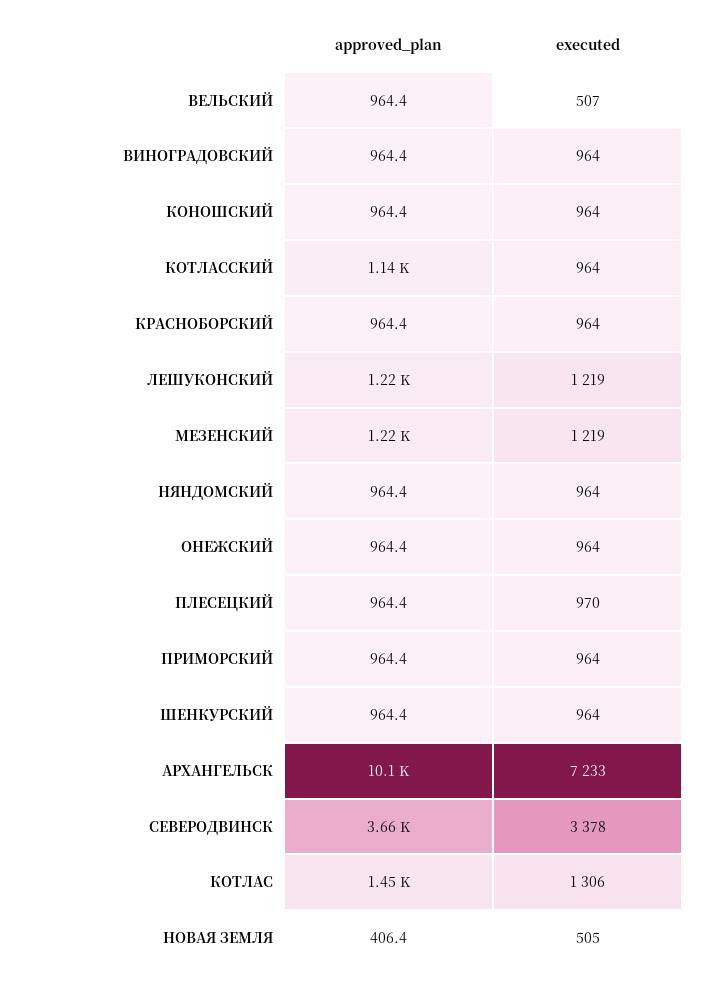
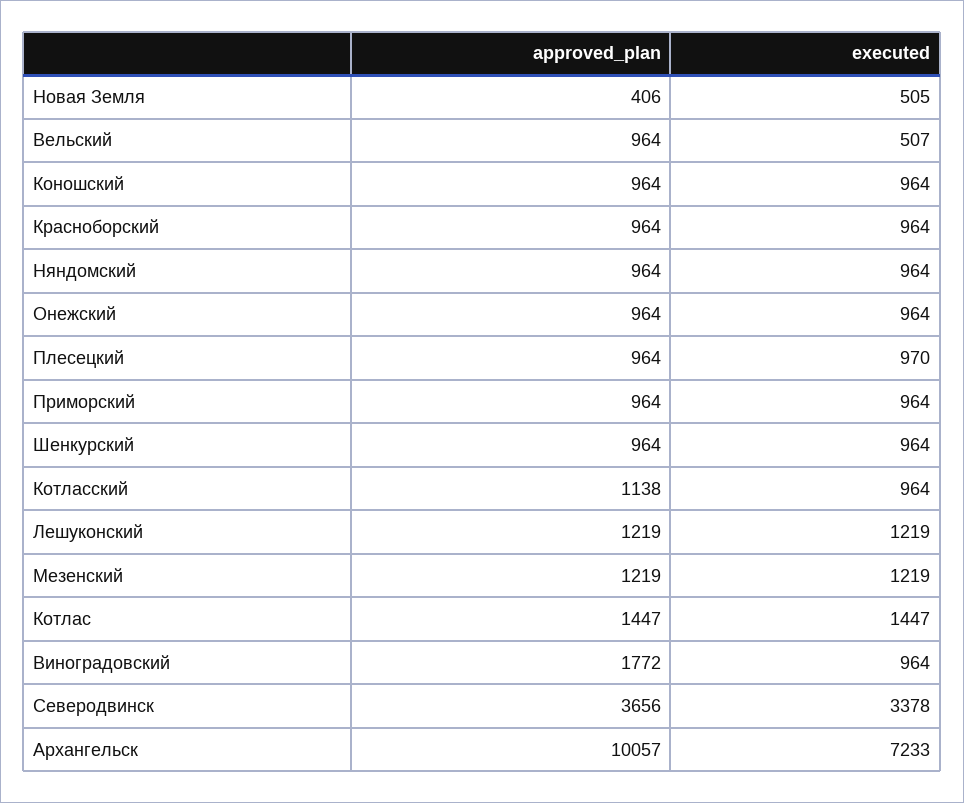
approved_plan, ВИНОГРАДОВСКИЙ: 964.4 -> 1772
executed, КОТЛАС: 1306 -> 1447

